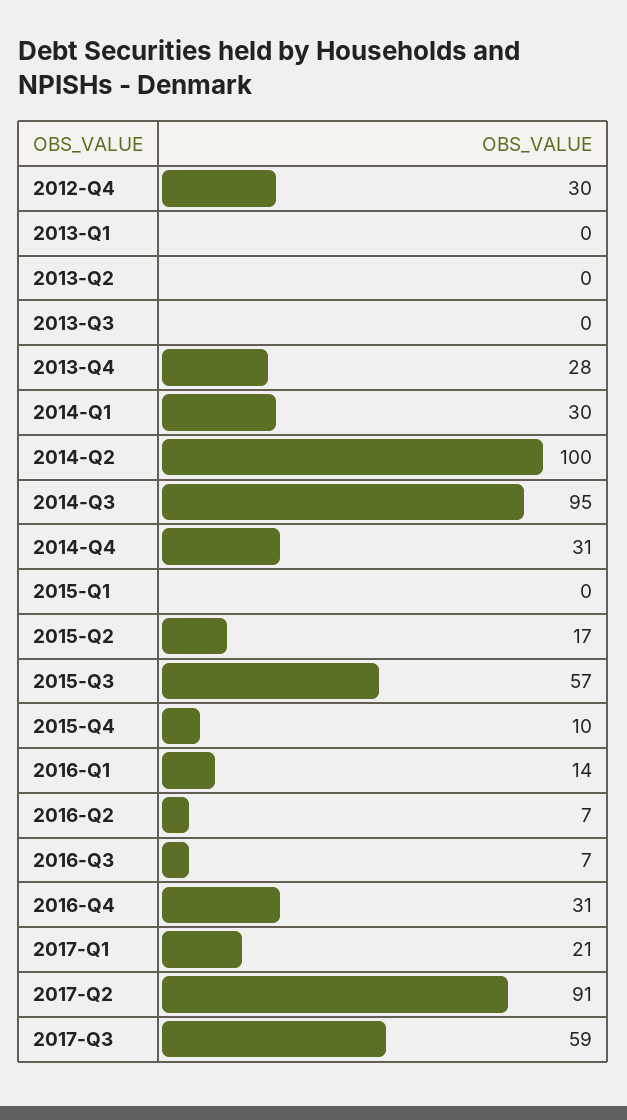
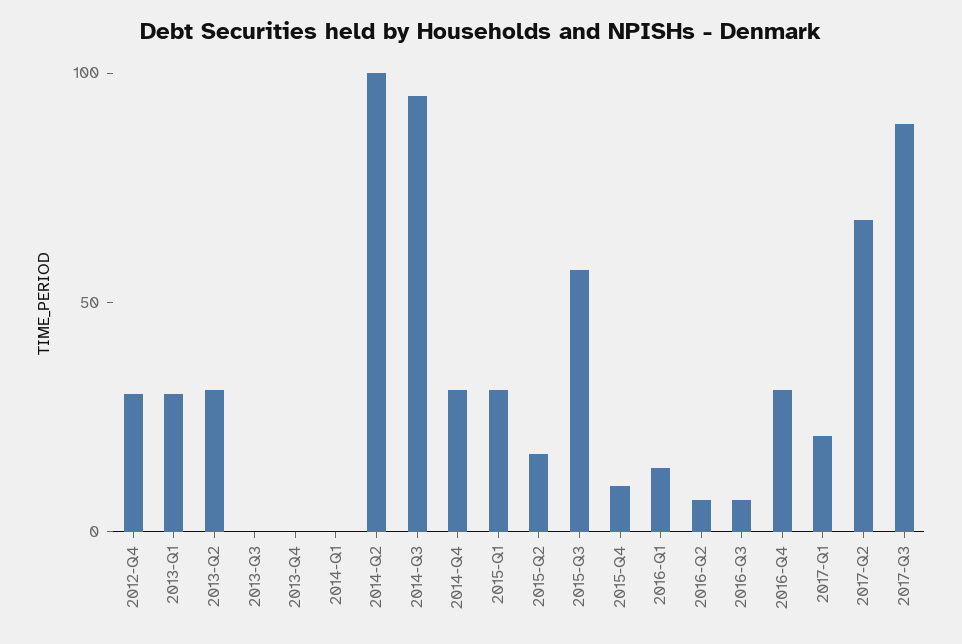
2013-Q1: 0 -> 30
2013-Q2: 0 -> 30
2013-Q4: 28 -> 0
2014-Q1: 30 -> 0
2015-Q1: 0 -> 30
2017-Q2: 91 -> 70
2017-Q3: 59 -> 90

